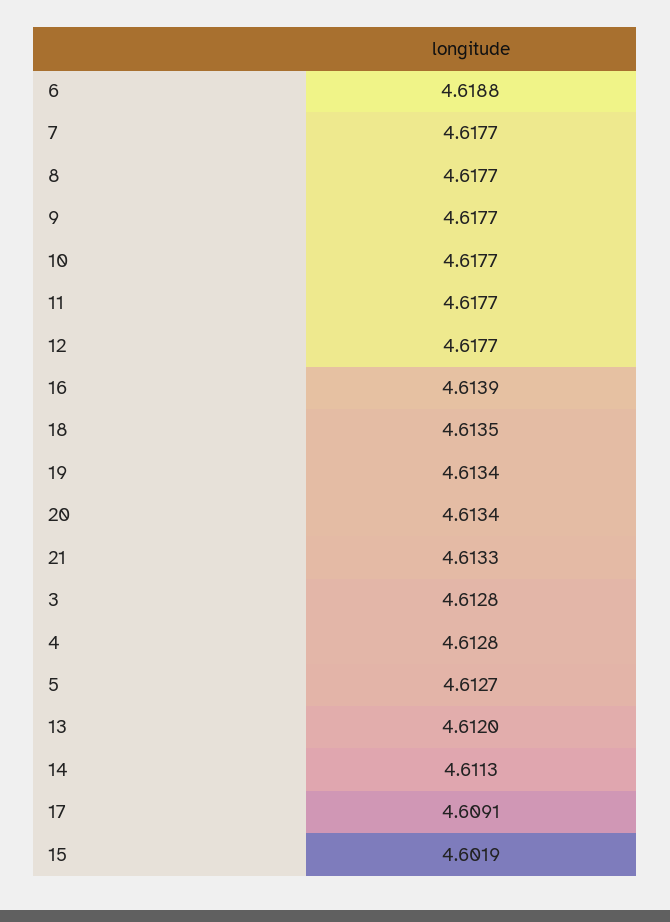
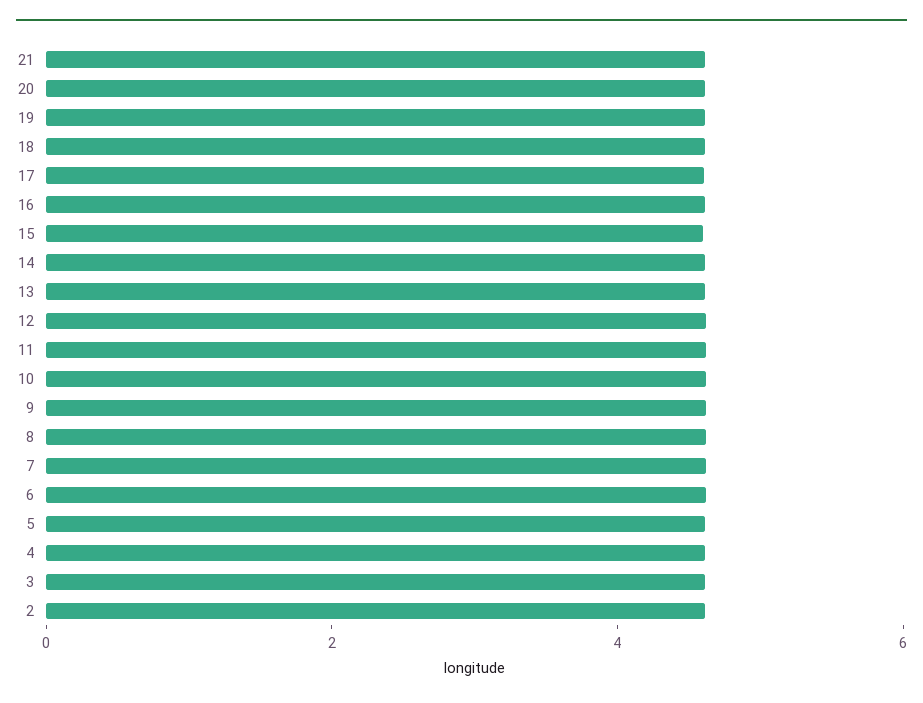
2: none -> 4.5

